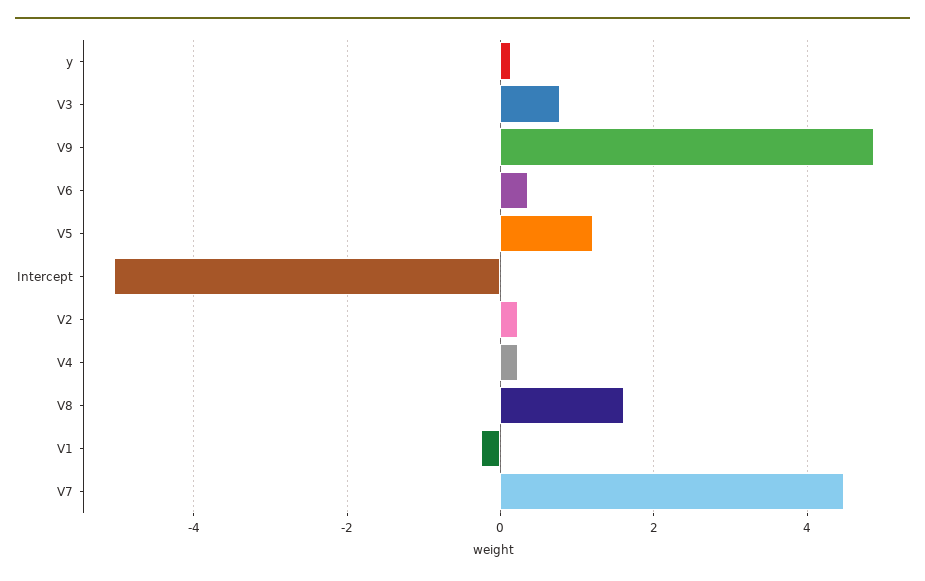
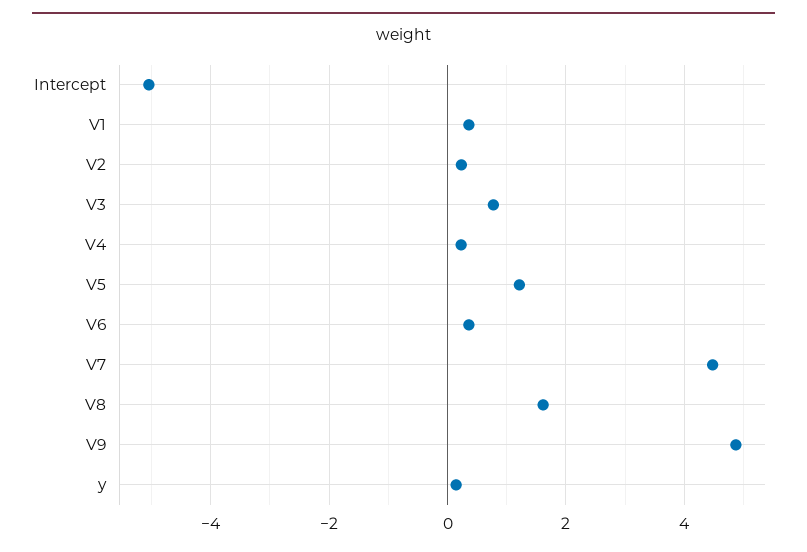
V1: -0.2 -> 0.4

